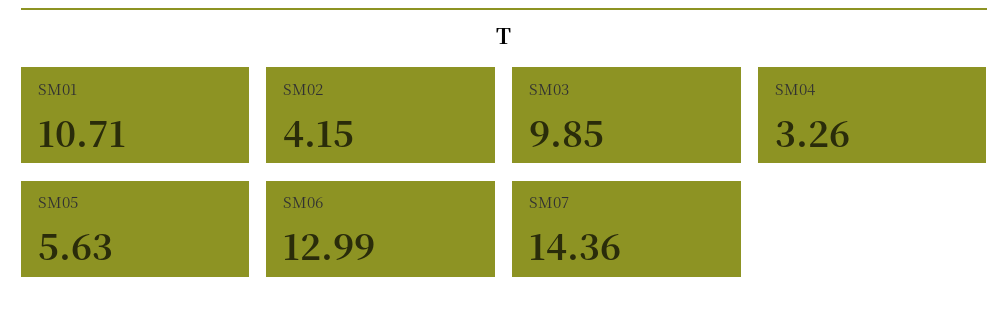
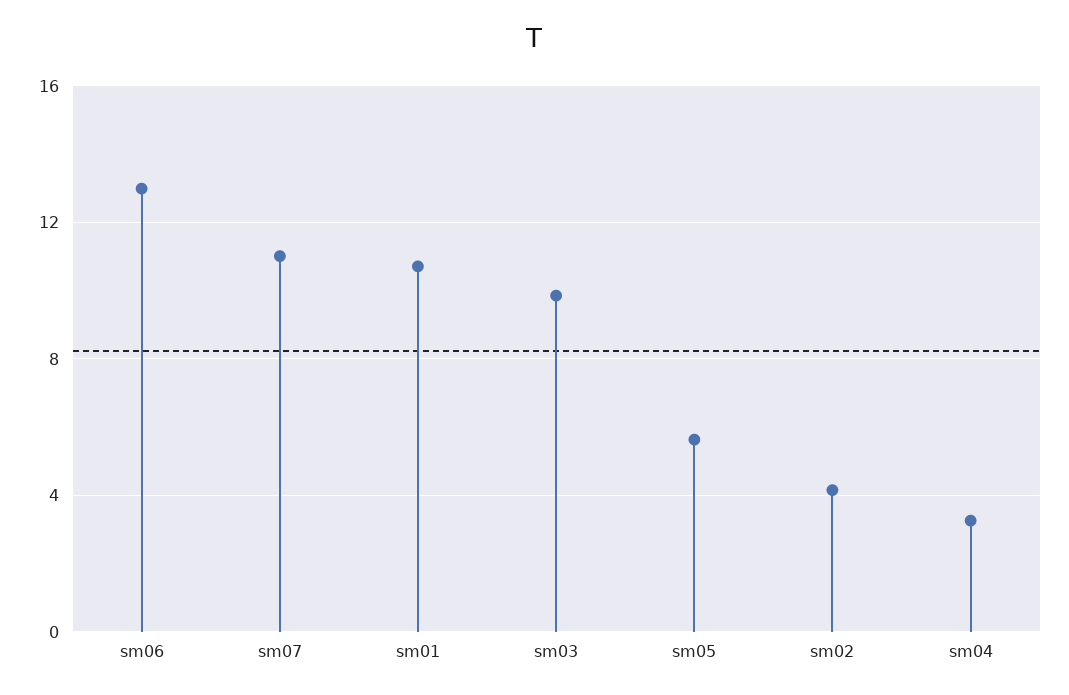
SM07: 14.36 -> 11

